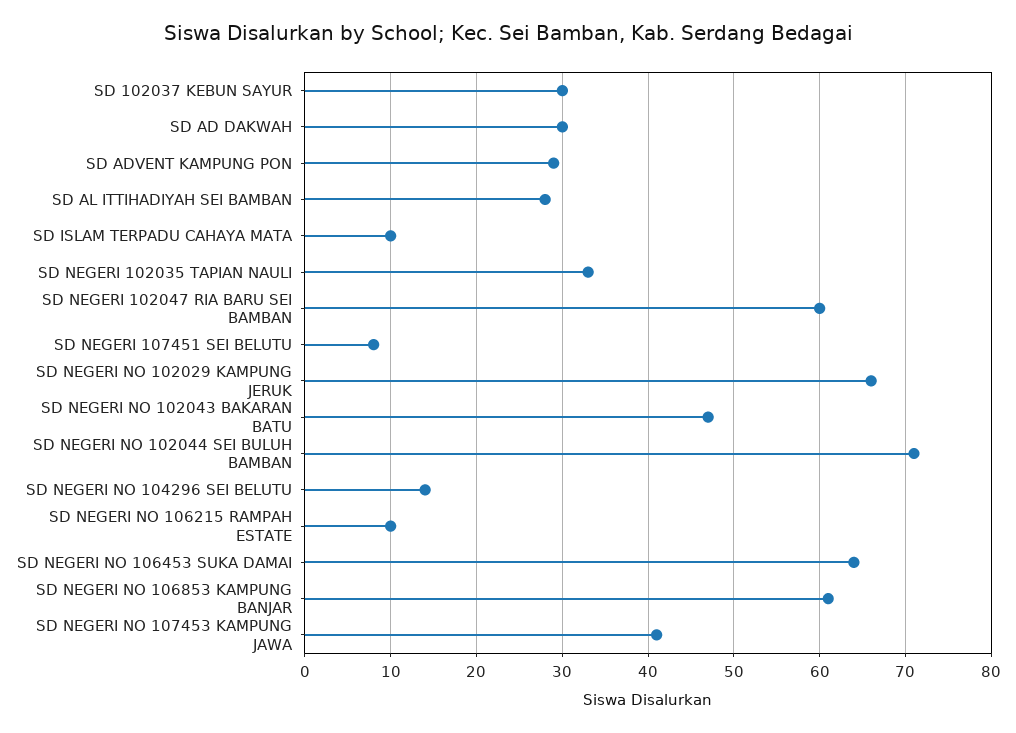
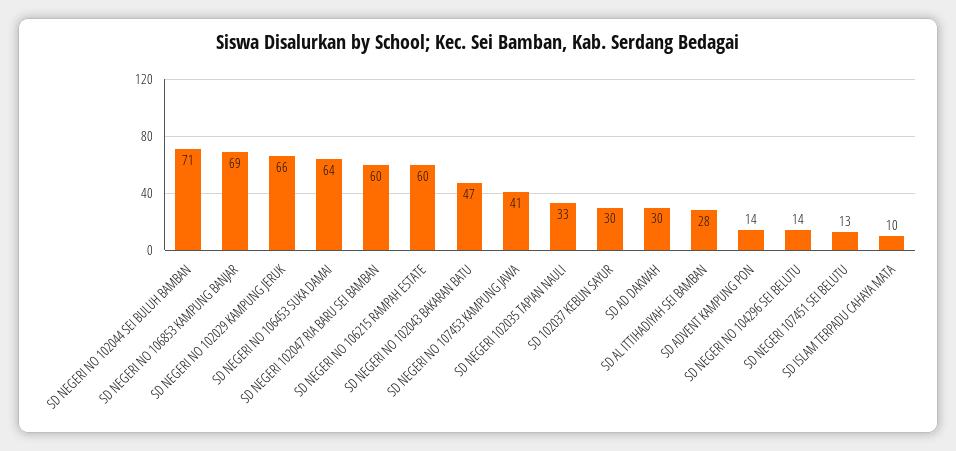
SD ADVENT KAMPUNG PON: 29 -> 14
SD NEGERI 107451 SEI BELUTU: 8 -> 13
SD NEGERI NO 106215 RAMPAH ESTATE: 10 -> 60
SD NEGERI NO 106853 KAMPUNG BANJAR: 61 -> 69

